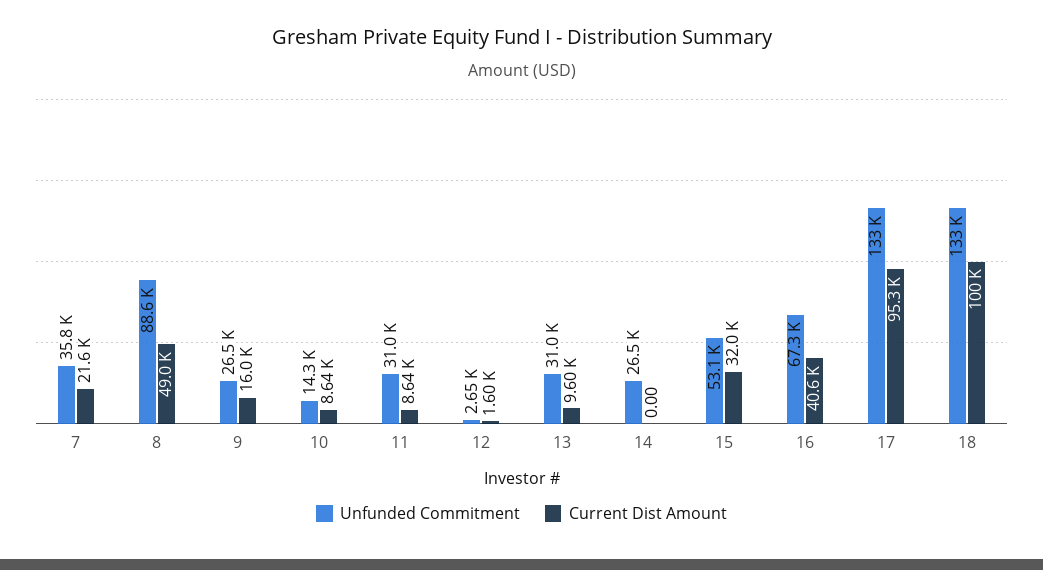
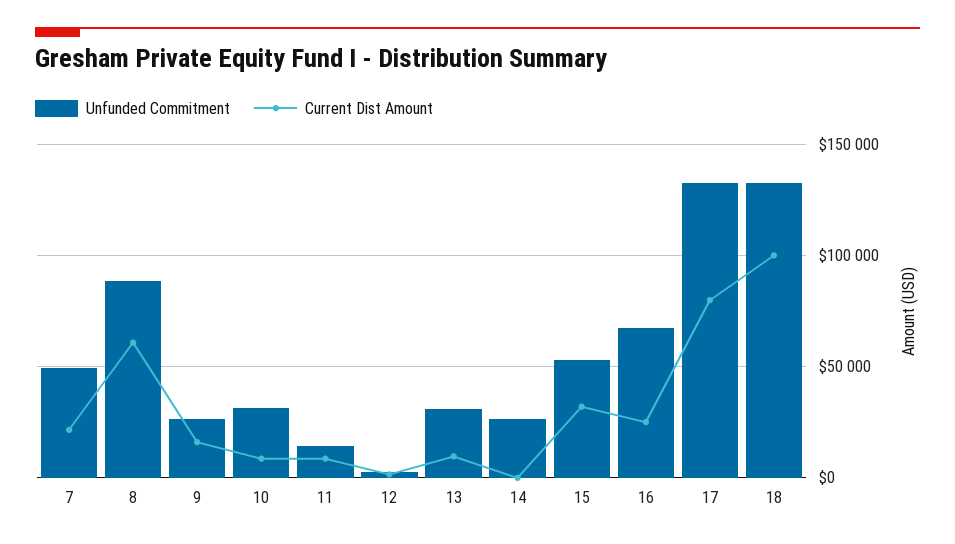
Unfunded Commitment, 7: 35800 -> 50000
Current Dist Amount, 8: 49000 -> 60000
Unfunded Commitment, 10: 14300 -> 30000
Unfunded Commitment, 11: 31000 -> 15000
Current Dist Amount, 16: 40600 -> 25000
Current Dist Amount, 17: 95300 -> 80000

